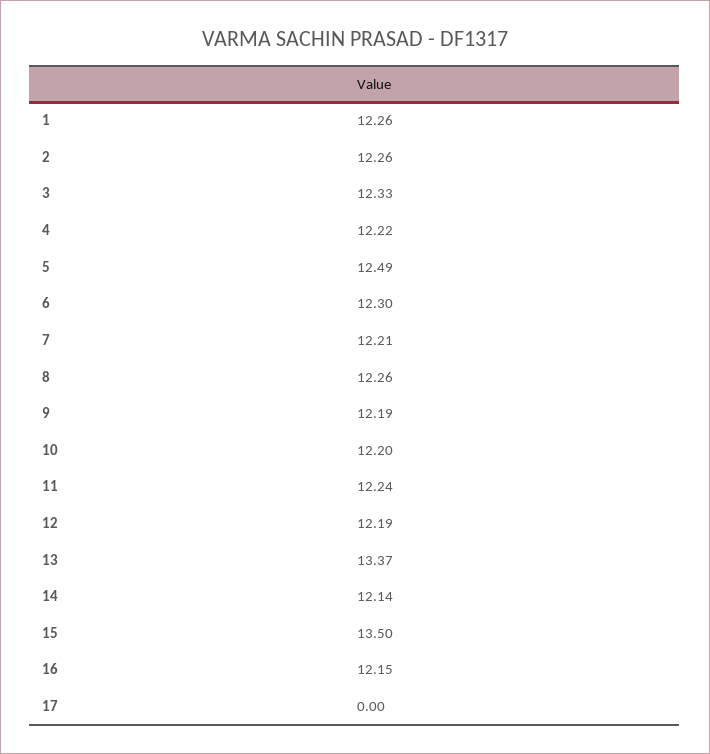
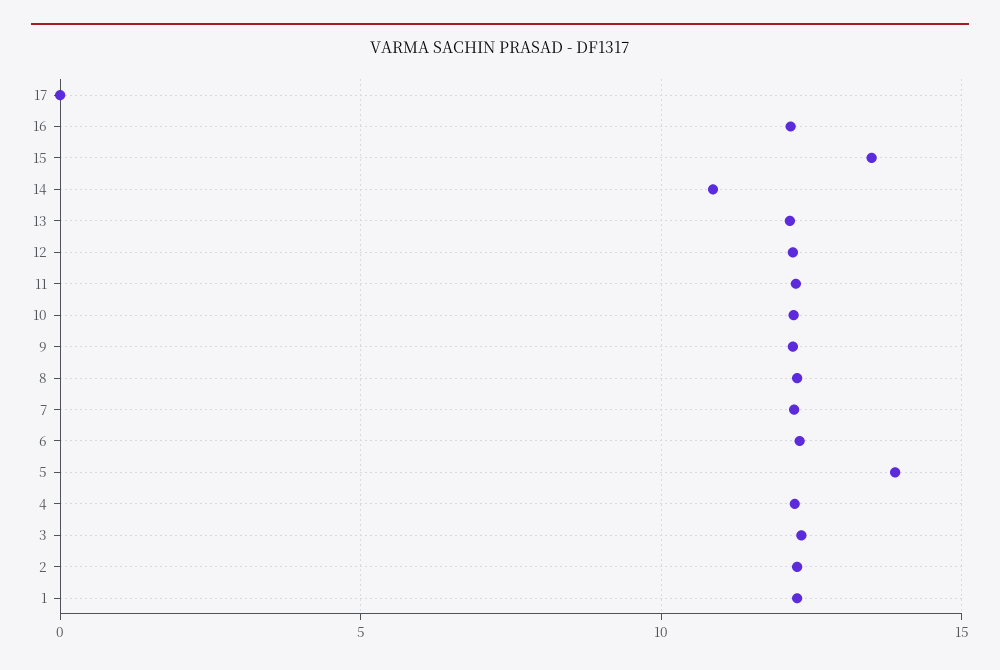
5: 12.49 -> 14
13: 13.37 -> 12
14: 12.14 -> 11

